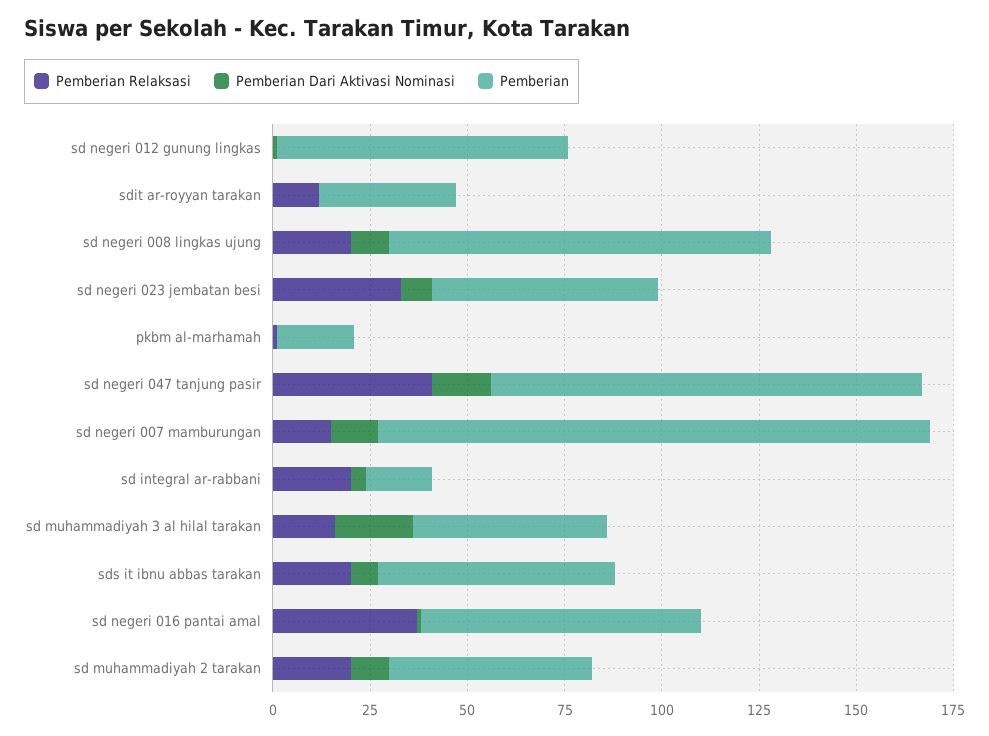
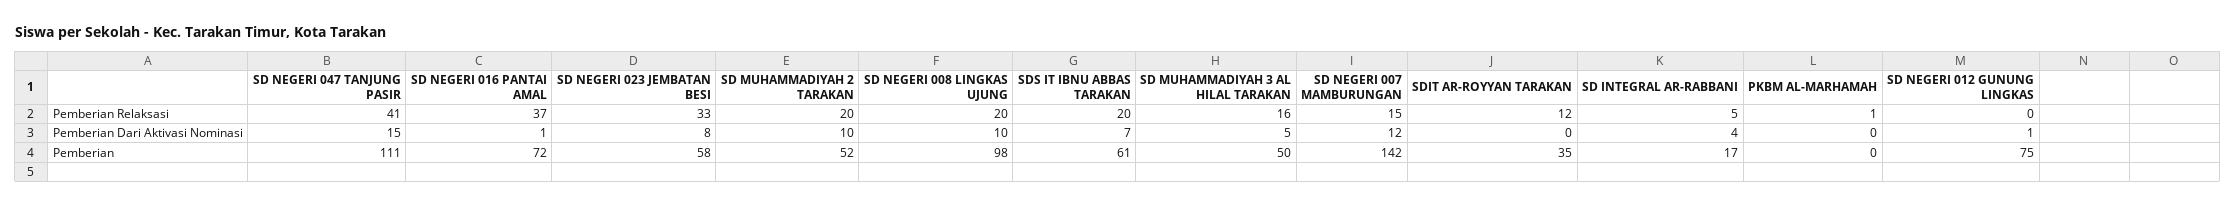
Pemberian, pkbm al-marhamah: 20 -> 0
Pemberian Relaksasi, sd integral ar-rabbani: 20 -> 5
Pemberian Dari Aktivasi Nominasi, sd muhammadiyah 3 al hilal tarakan: 20 -> 5

